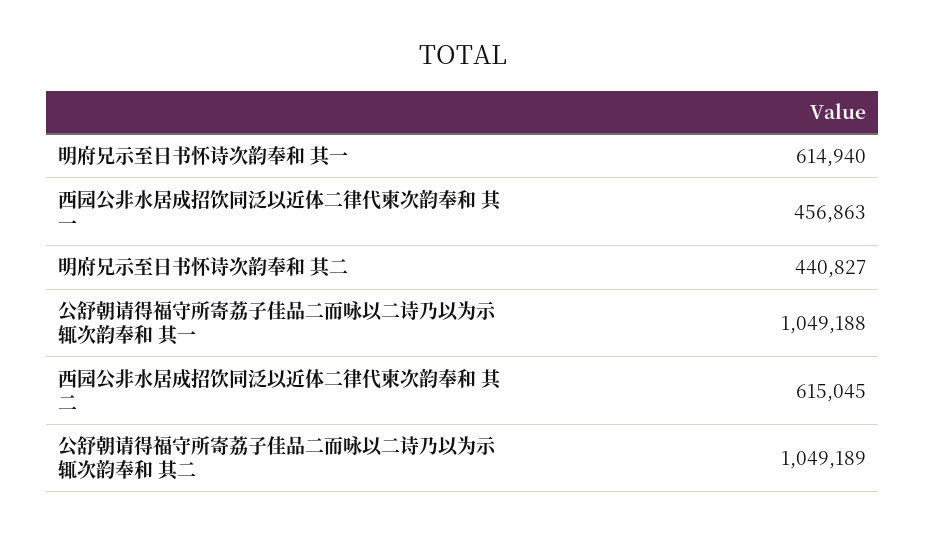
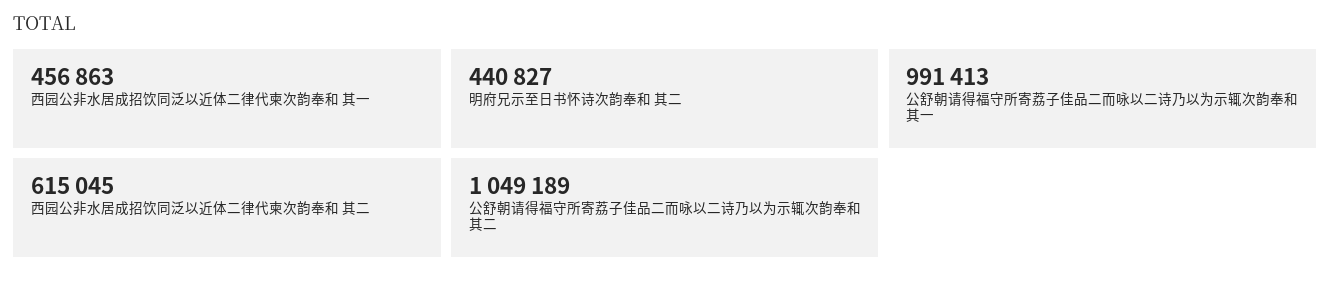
明府兄示至日书怀诗次韵奉和 其一: 614940 -> none
公舒朝请得福守所寄荔子佳品二而咏以二诗乃以为示辄次韵奉和 其一: 1049188 -> 991413

